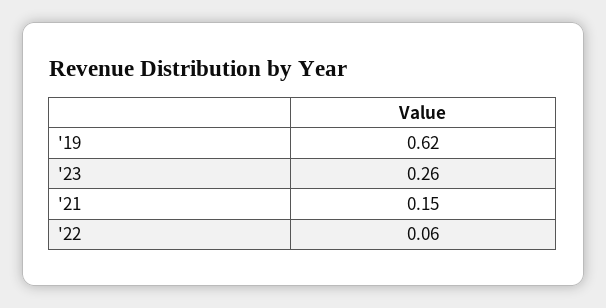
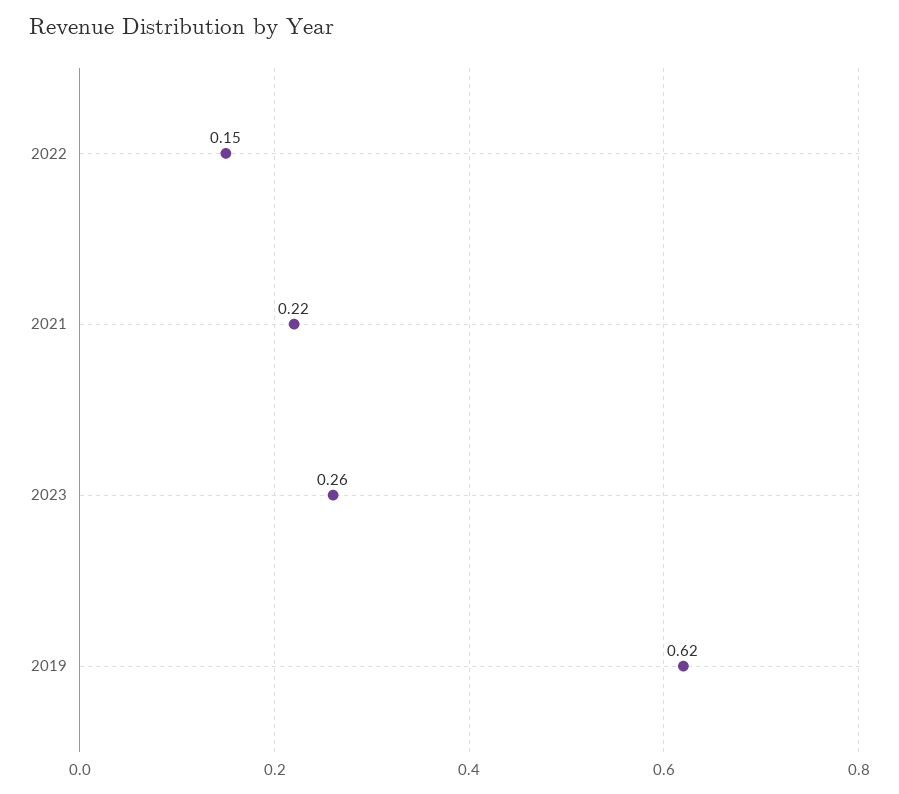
'21: 0.15 -> 0.22
'22: 0.06 -> 0.15

